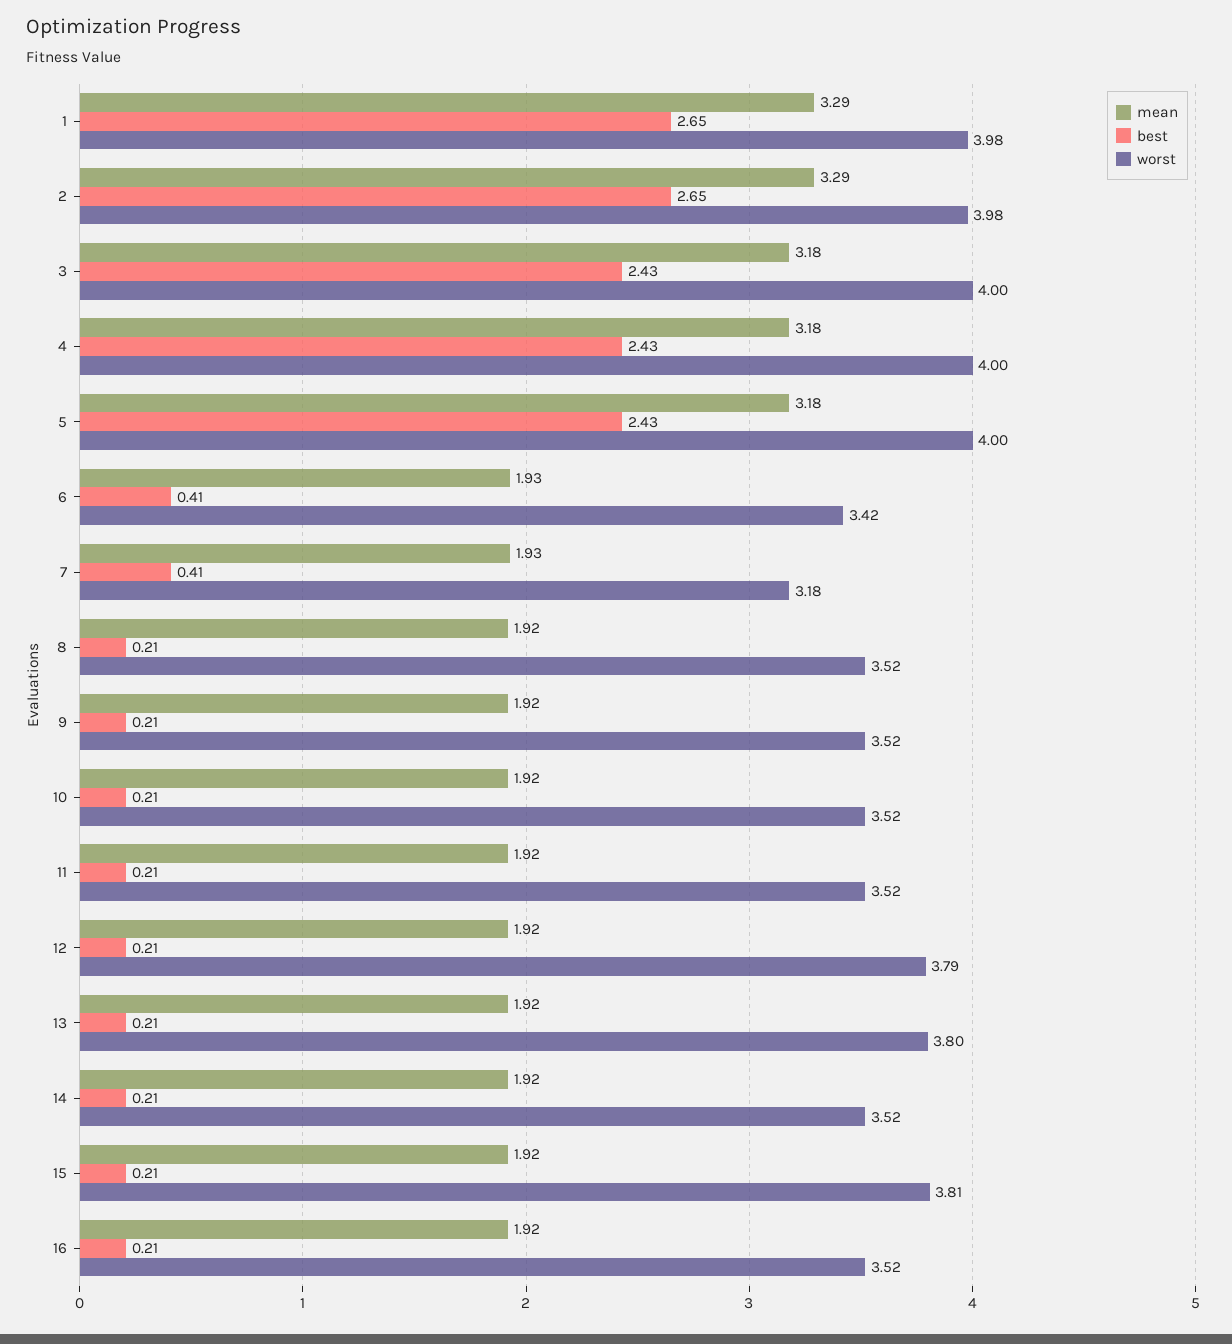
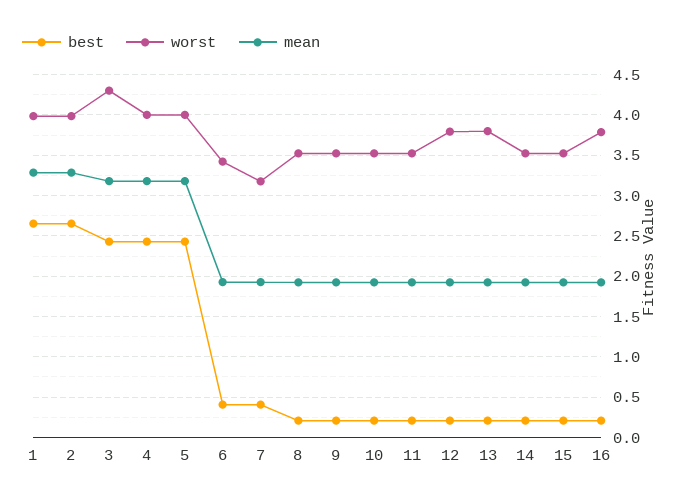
worst, 3: 4 -> 4.3
worst, 15: 3.81 -> 3.5
worst, 16: 3.52 -> 3.8

